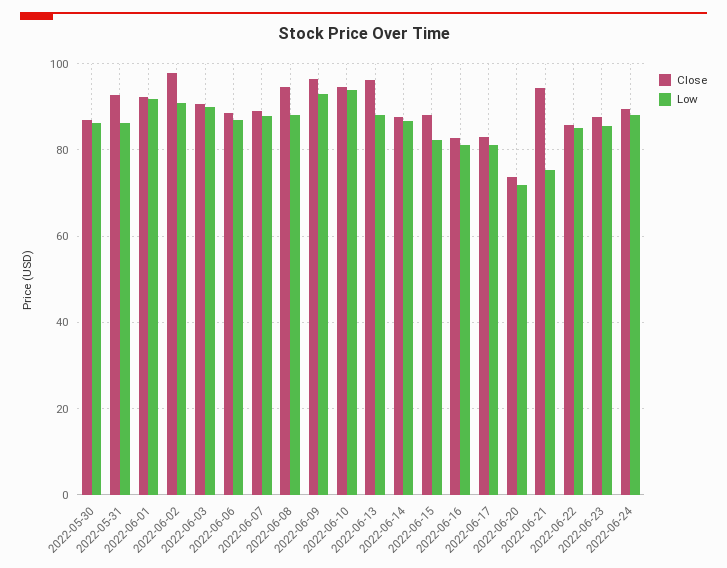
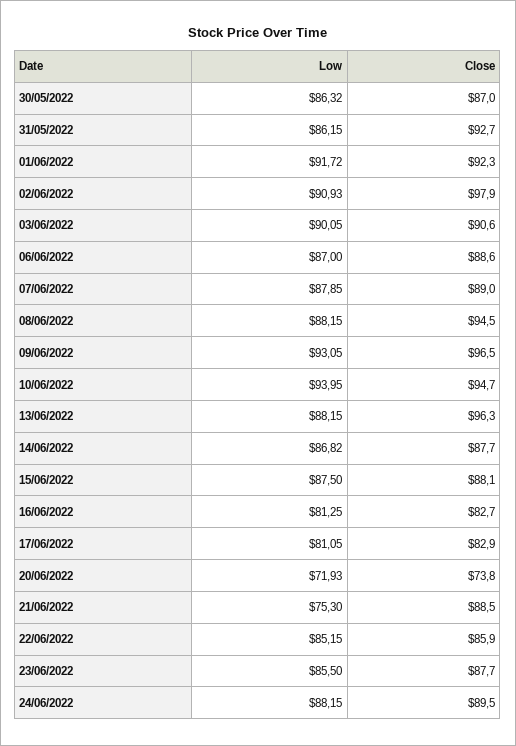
Low, 2022-06-15: 82 -> 87.5
Close, 2022-06-21: 94 -> 88.5

